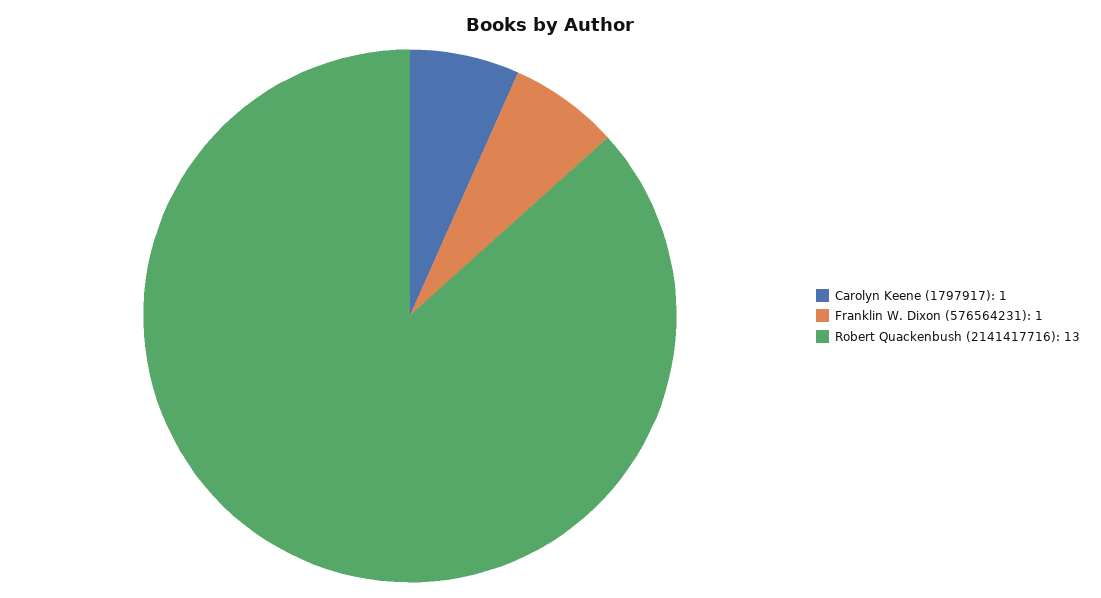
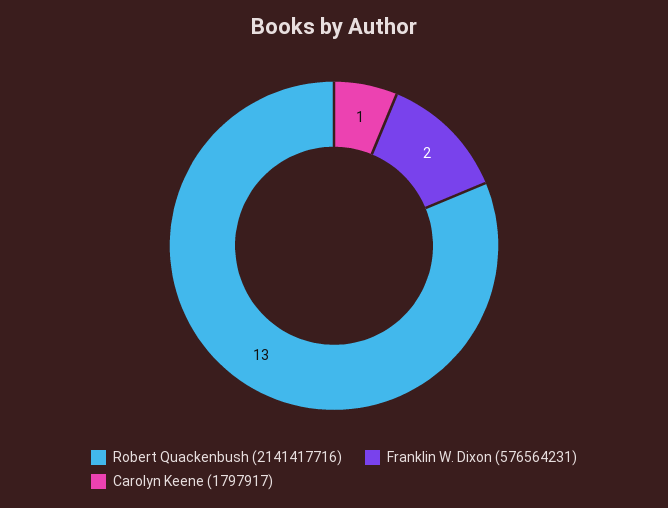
Franklin W. Dixon (576564231): 1 -> 2

